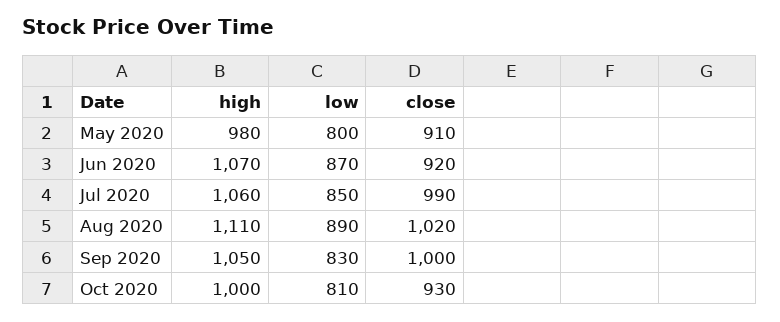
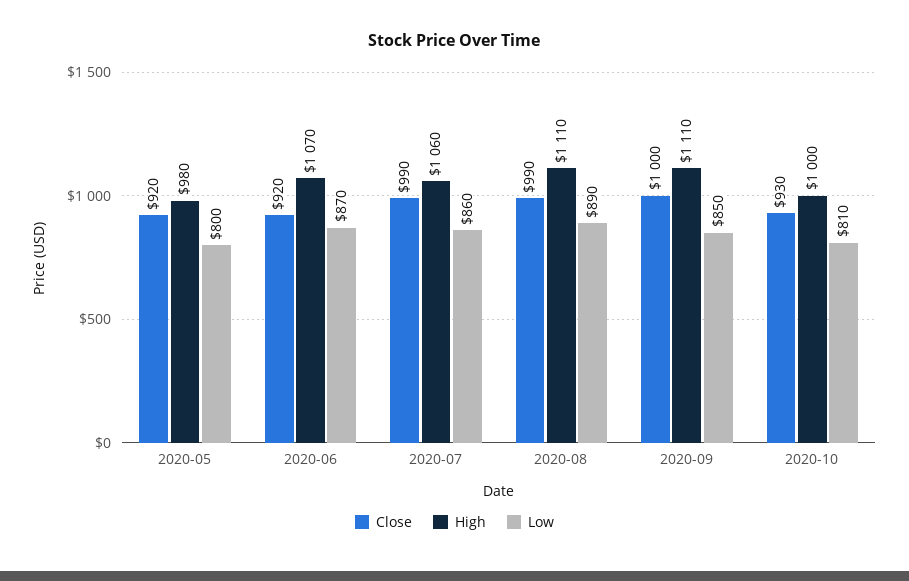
close, May 2020: 910 -> 920
low, Jul 2020: 850 -> 860
close, Aug 2020: 1020 -> 990
high, Sep 2020: 1050 -> 1110
low, Sep 2020: 830 -> 850

